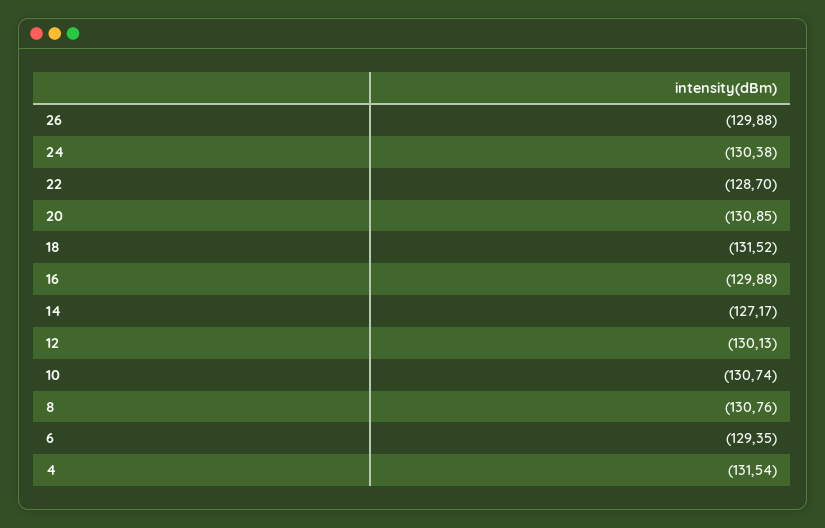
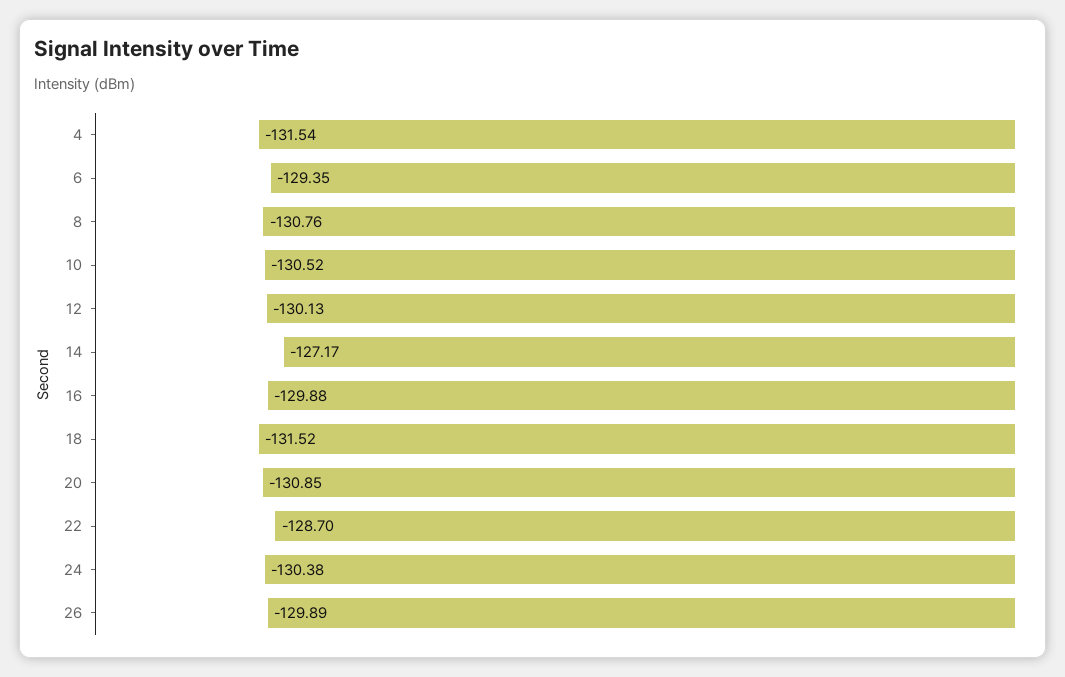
26: -129.88 -> -129.89
10: -130.74 -> -130.52

